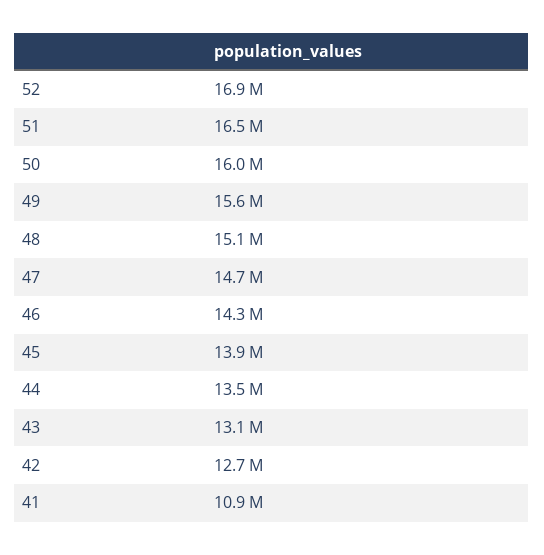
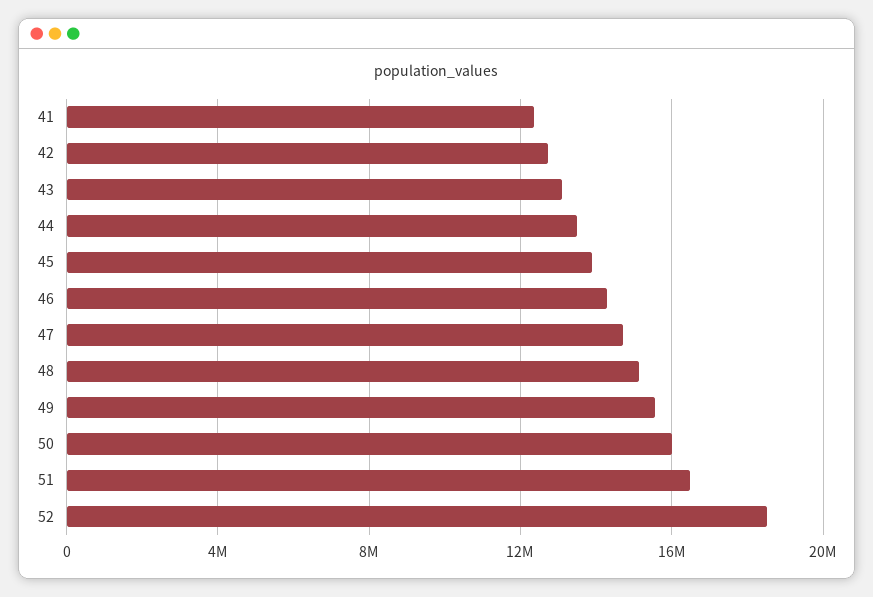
52: 16900000 -> 18500000
41: 10900000 -> 12500000

